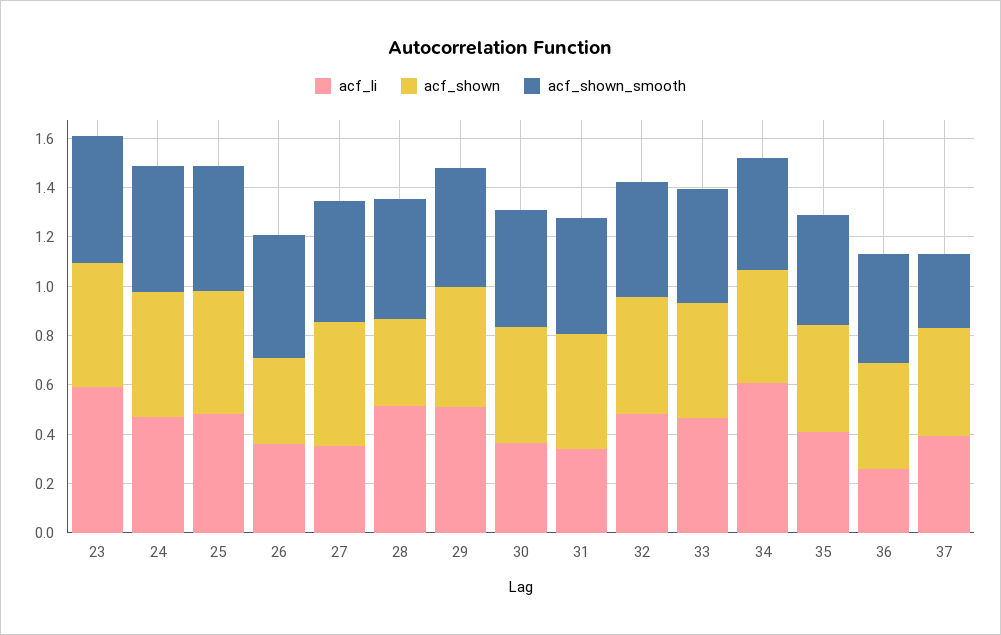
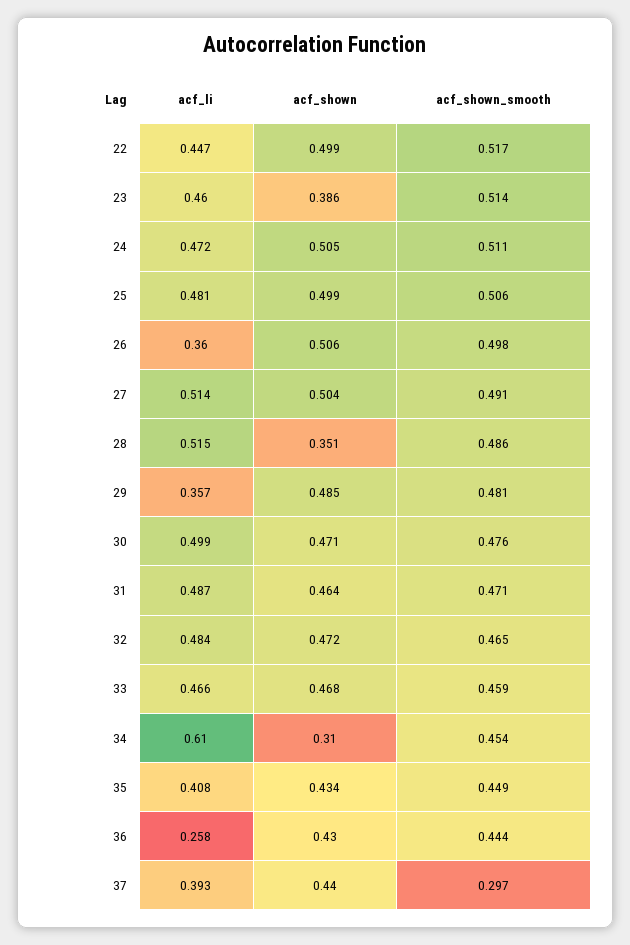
acf_li, 23: 0.6 -> 0.46
acf_shown, 23: 0.5 -> 0.386
acf_shown, 26: 0.35 -> 0.506
acf_li, 27: 0.35 -> 0.514
acf_li, 29: 0.5 -> 0.357
acf_li, 30: 0.35 -> 0.499
acf_li, 31: 0.35 -> 0.487
acf_shown, 34: 0.45 -> 0.31
acf_li, 22: none -> 0.447
acf_shown, 22: none -> 0.499
acf_shown_smooth, 22: none -> 0.517

